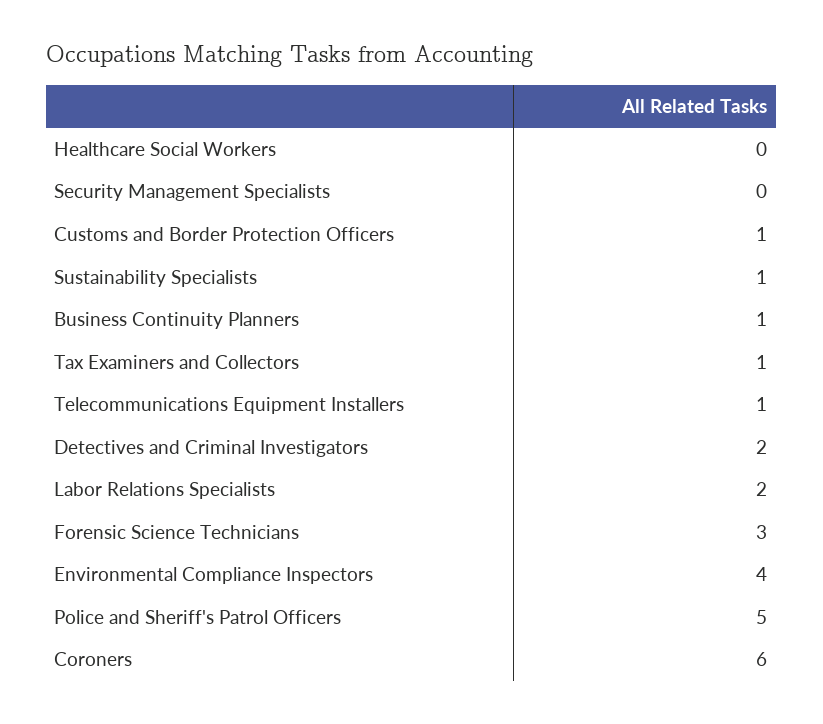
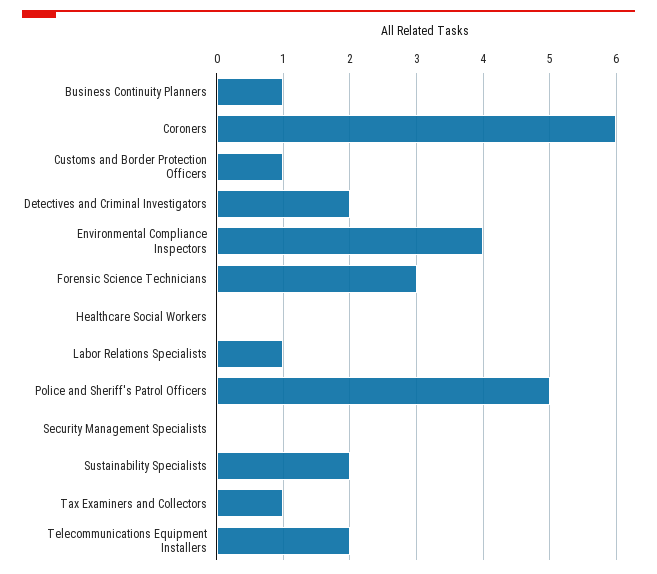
Sustainability Specialists: 1 -> 2
Telecommunications Equipment Installers: 1 -> 2
Labor Relations Specialists: 2 -> 1

